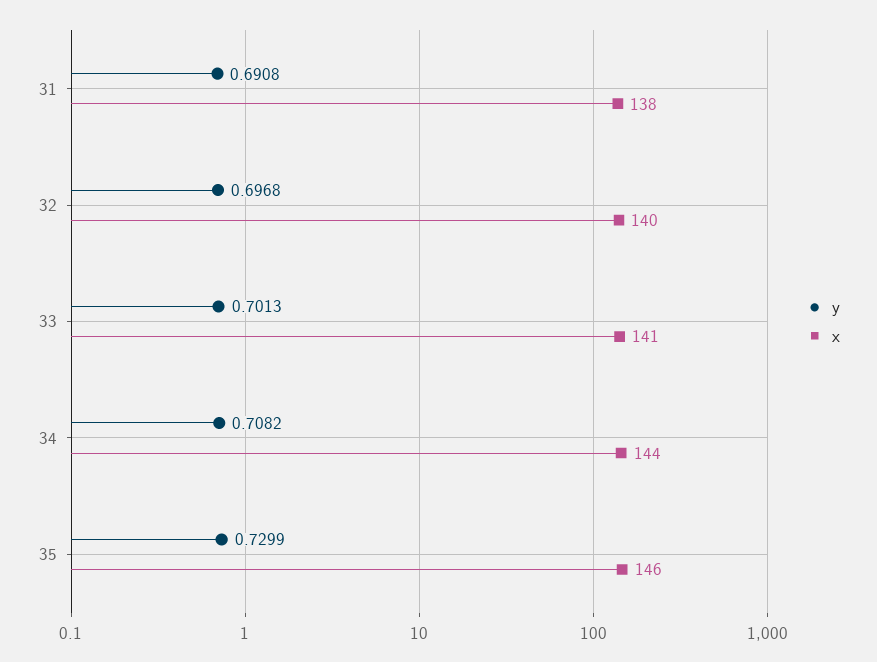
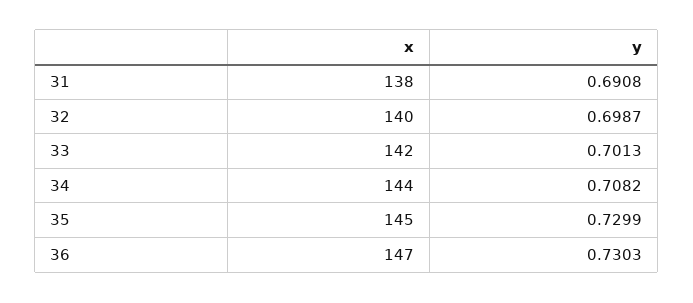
y, 32: 0.6968 -> 0.6987
x, 33: 141 -> 142
x, 35: 146 -> 145
x, 36: none -> 147
y, 36: none -> 0.7303

